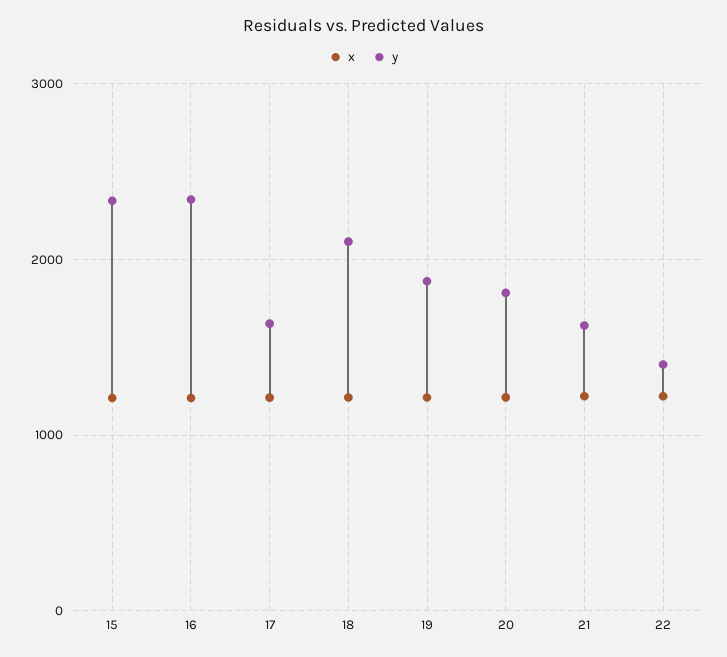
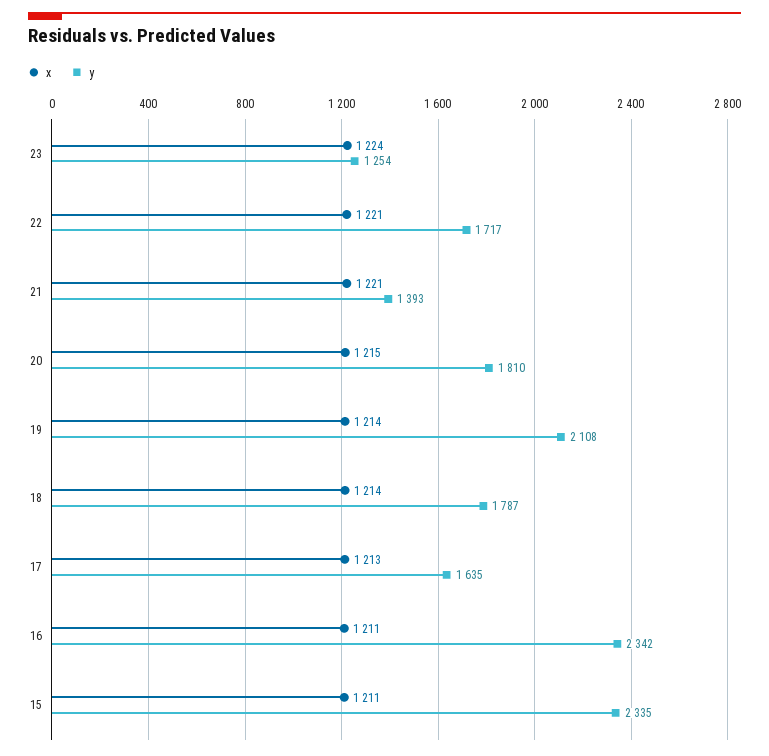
y, 18: 2100 -> 1787
y, 19: 1900 -> 2108
y, 21: 1600 -> 1393
y, 22: 1400 -> 1717
x, 23: none -> 1224
y, 23: none -> 1254

